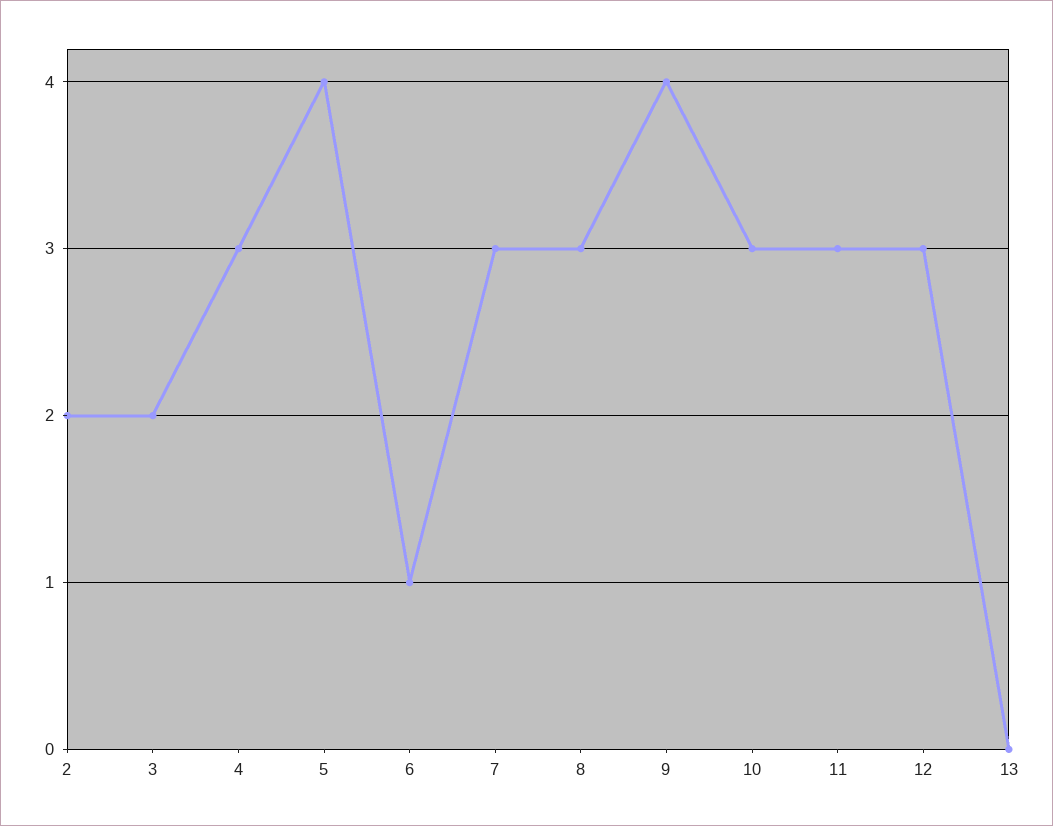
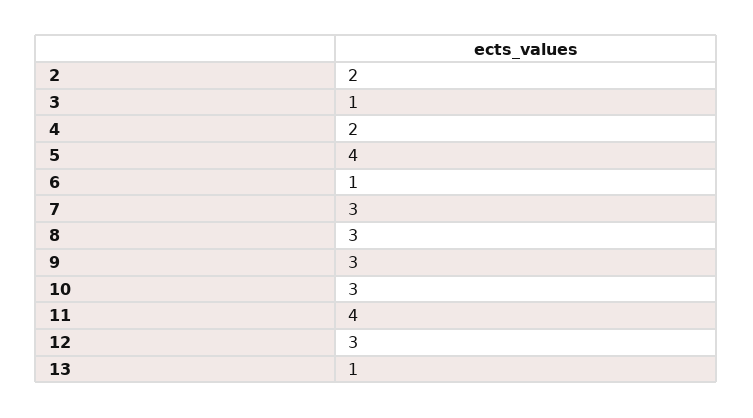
3: 2 -> 1
4: 3 -> 2
9: 4 -> 3
11: 3 -> 4
13: 0 -> 1

